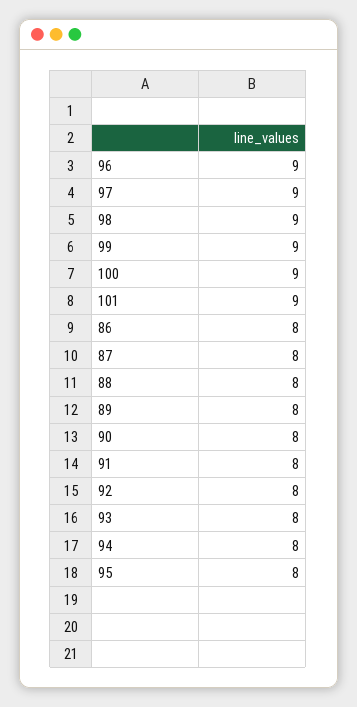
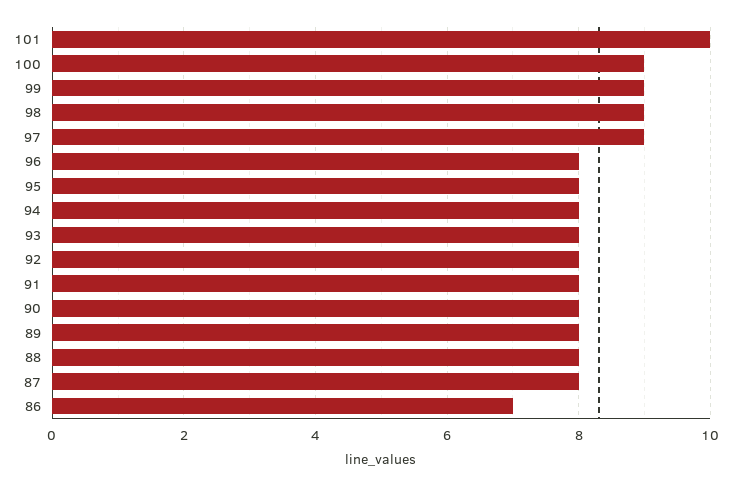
96: 9 -> 8
101: 9 -> 10
86: 8 -> 7

